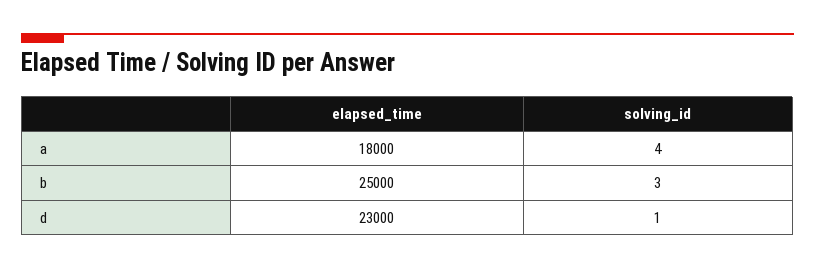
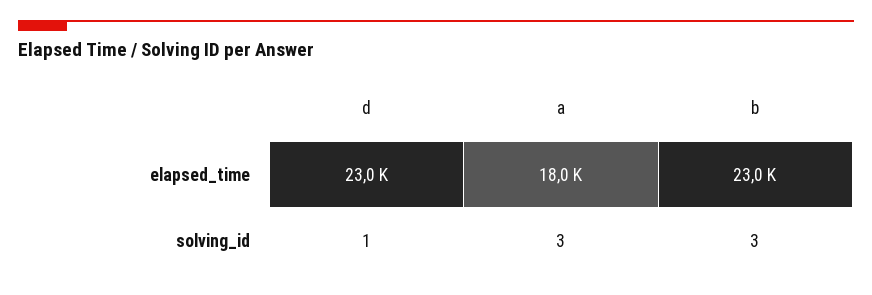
solving_id, a: 4 -> 3
elapsed_time, b: 25000 -> 23000

